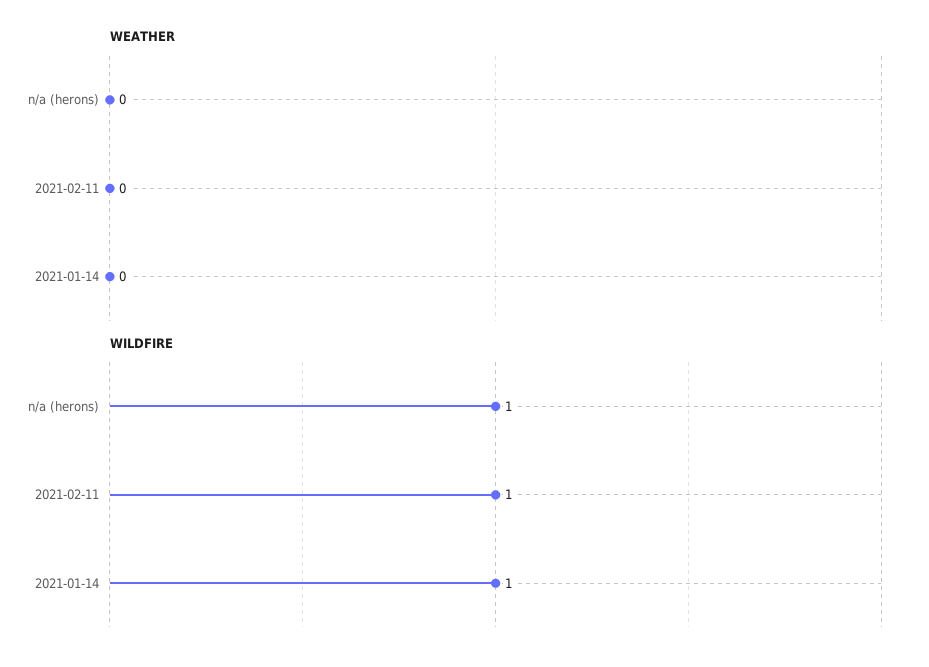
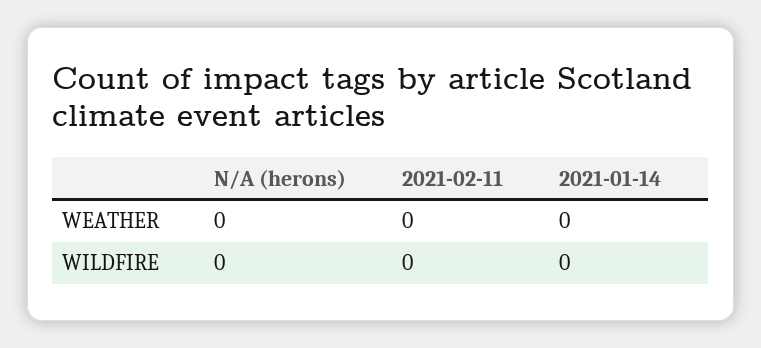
WILDFIRE, n/a (herons): 1 -> 0
WILDFIRE, 2021-02-11: 1 -> 0
WILDFIRE, 2021-01-14: 1 -> 0

